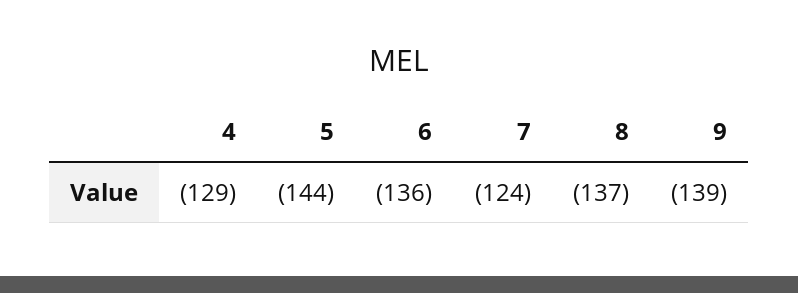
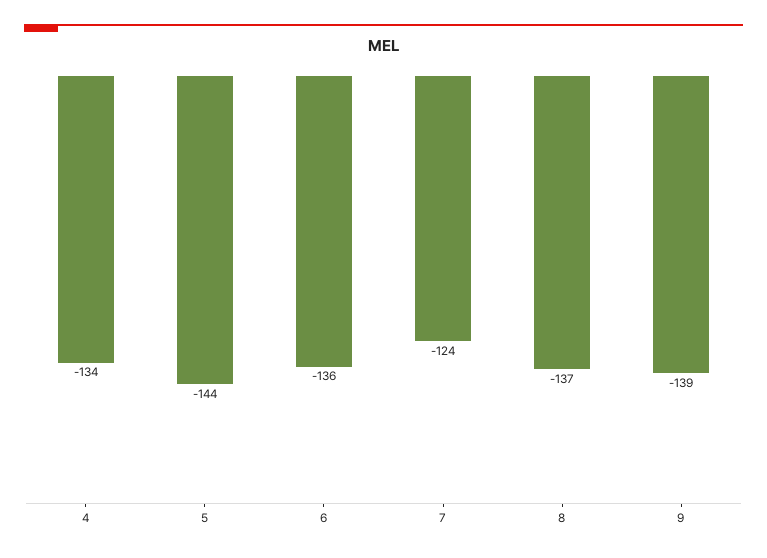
4: -129 -> -134

